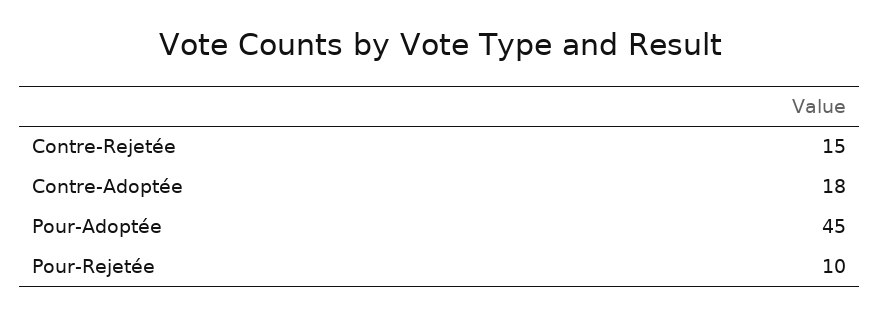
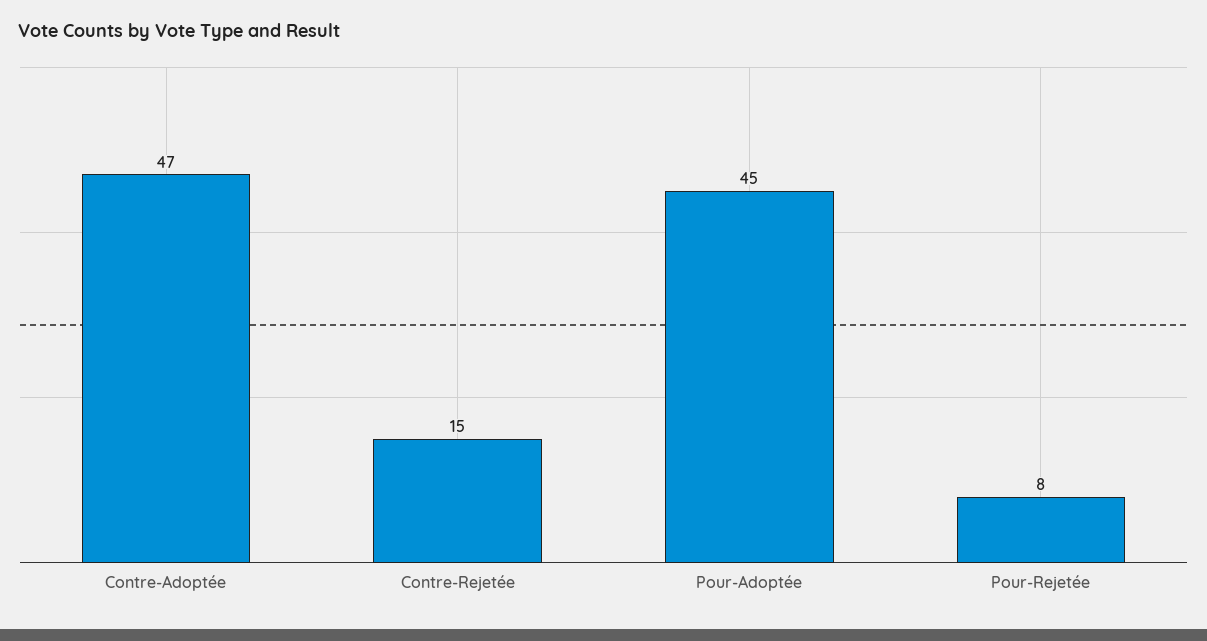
Contre-Adoptée: 18 -> 47
Pour-Rejetée: 10 -> 8

